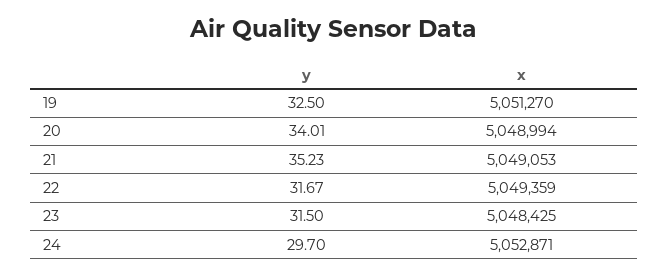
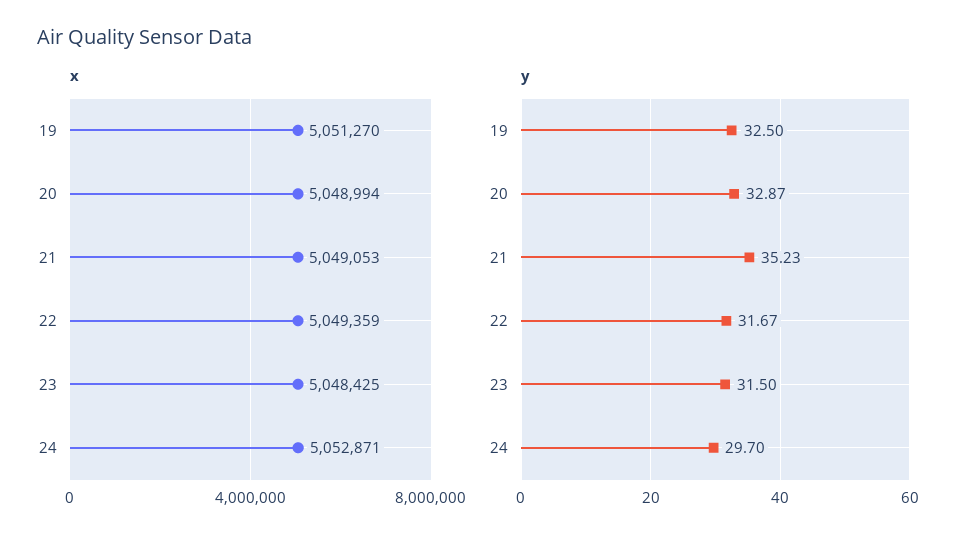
y, 20: 34.01 -> 32.87

